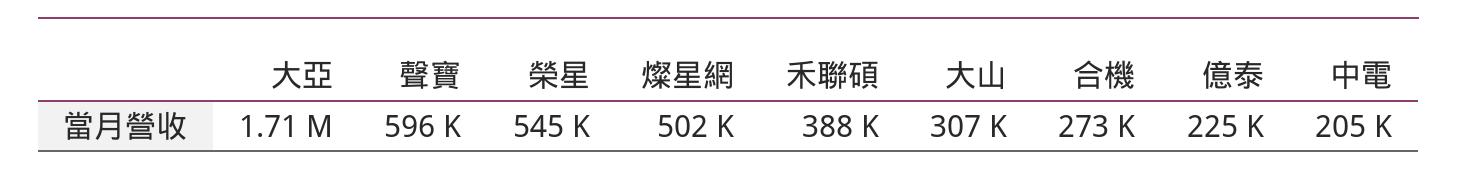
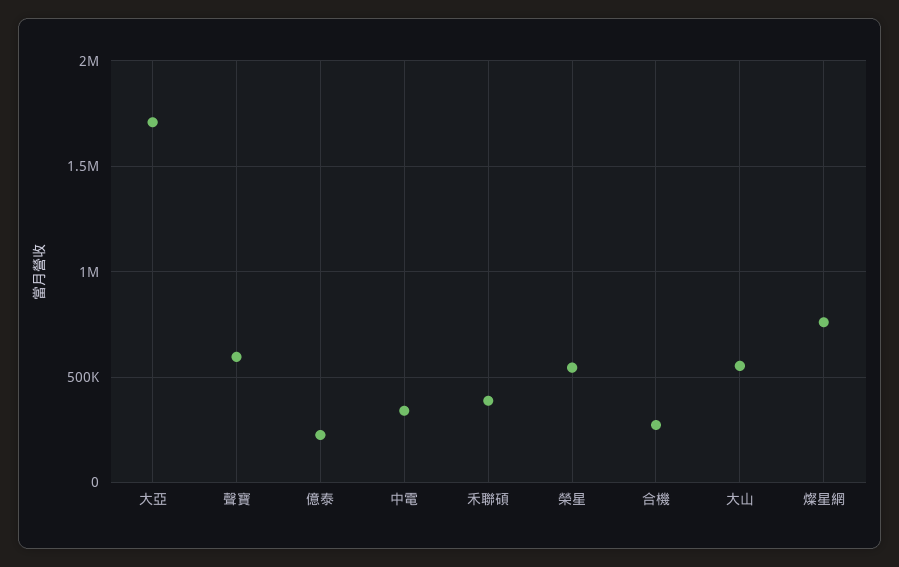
燦星網: 502000 -> 750000
大山: 307000 -> 550000
中電: 205000 -> 350000

